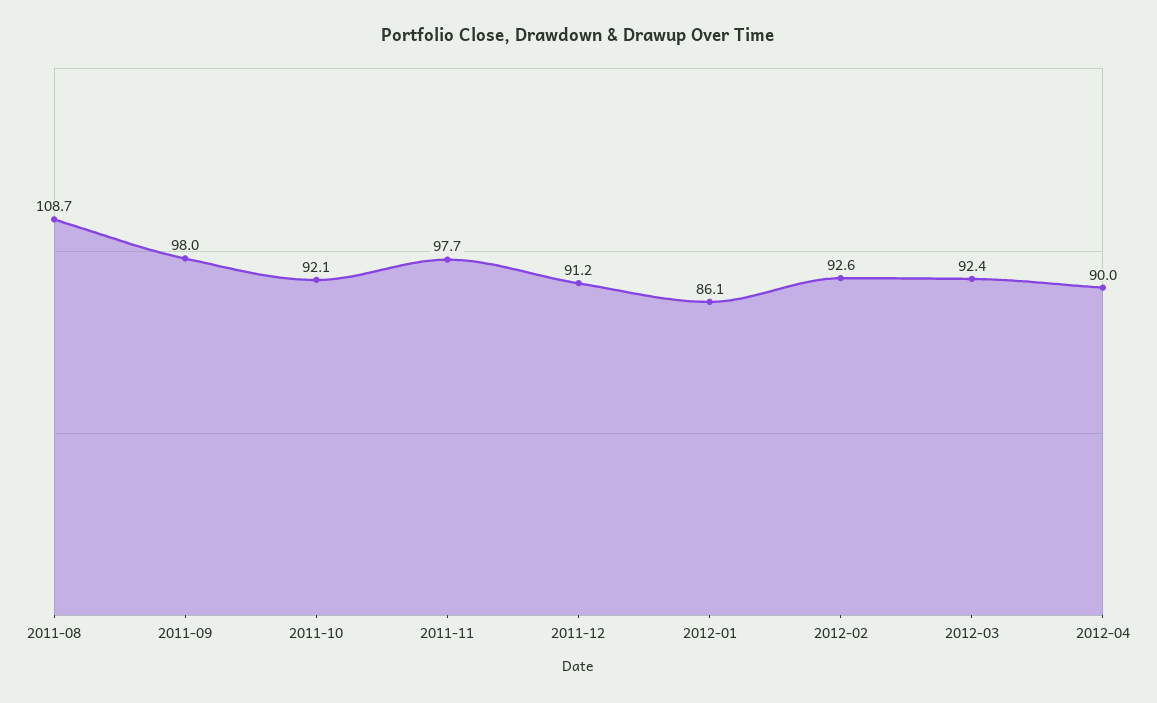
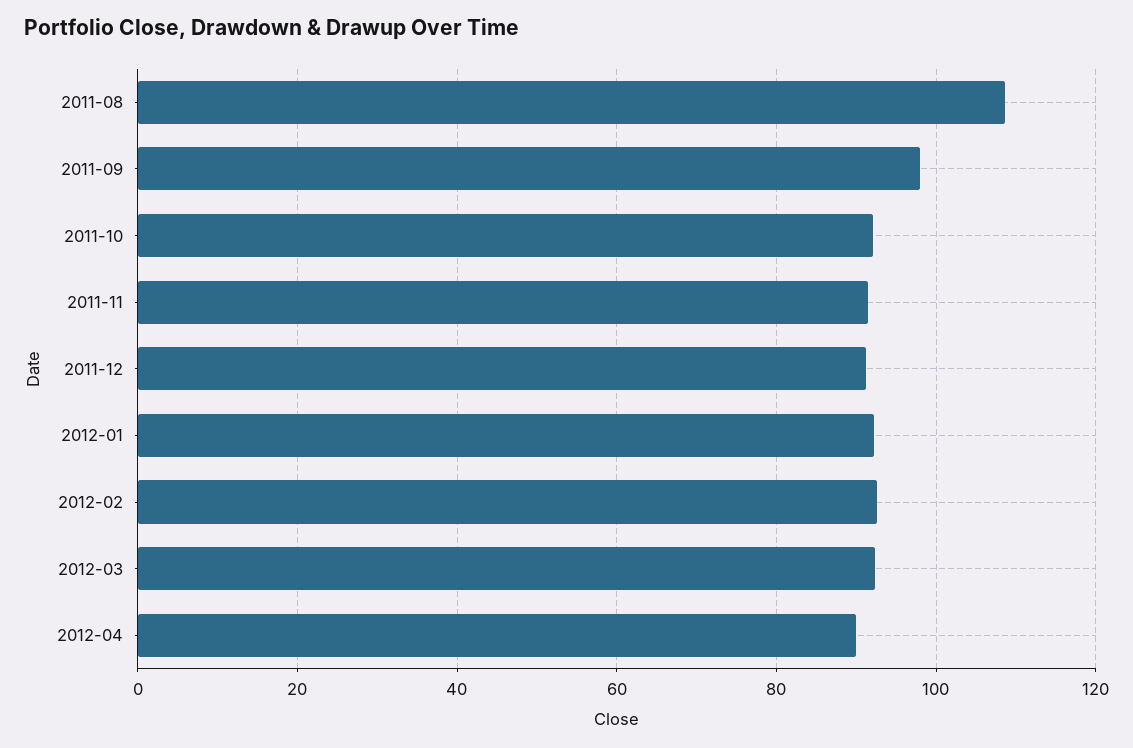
2011-11: 97.7 -> 92
2012-01: 86.1 -> 92

